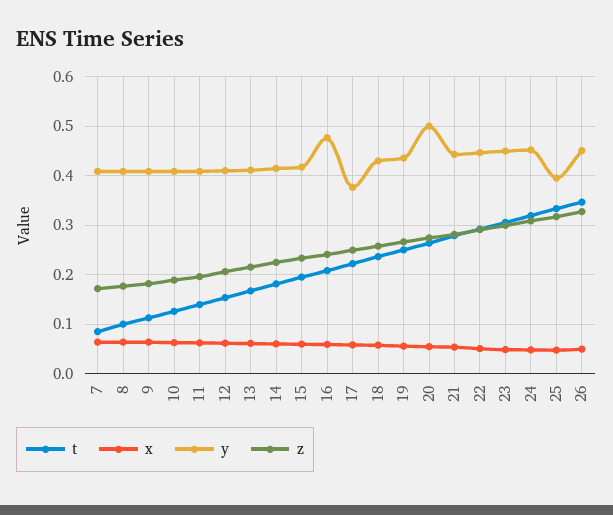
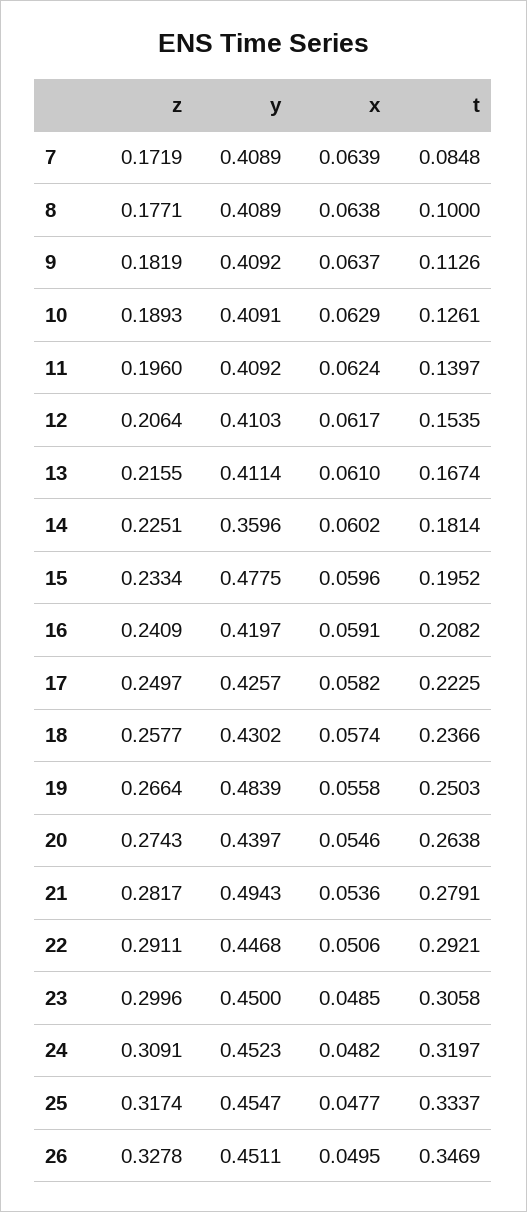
y, 14: 0.42 -> 0.3596
y, 15: 0.42 -> 0.4775
y, 16: 0.48 -> 0.4197
y, 17: 0.38 -> 0.4257
y, 19: 0.44 -> 0.4839
y, 20: 0.5 -> 0.4397
y, 21: 0.44 -> 0.4943
y, 25: 0.4 -> 0.4547

